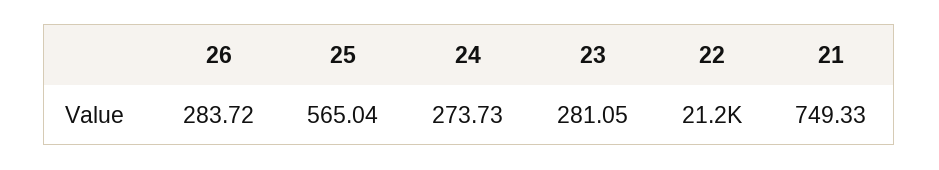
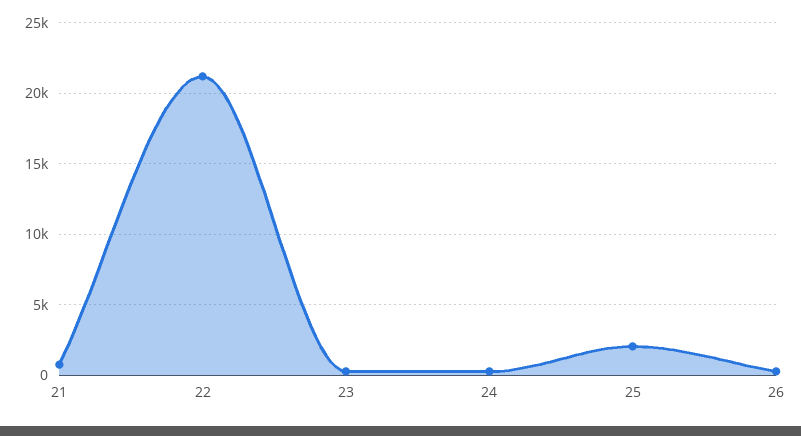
25: 565.04 -> 2000

